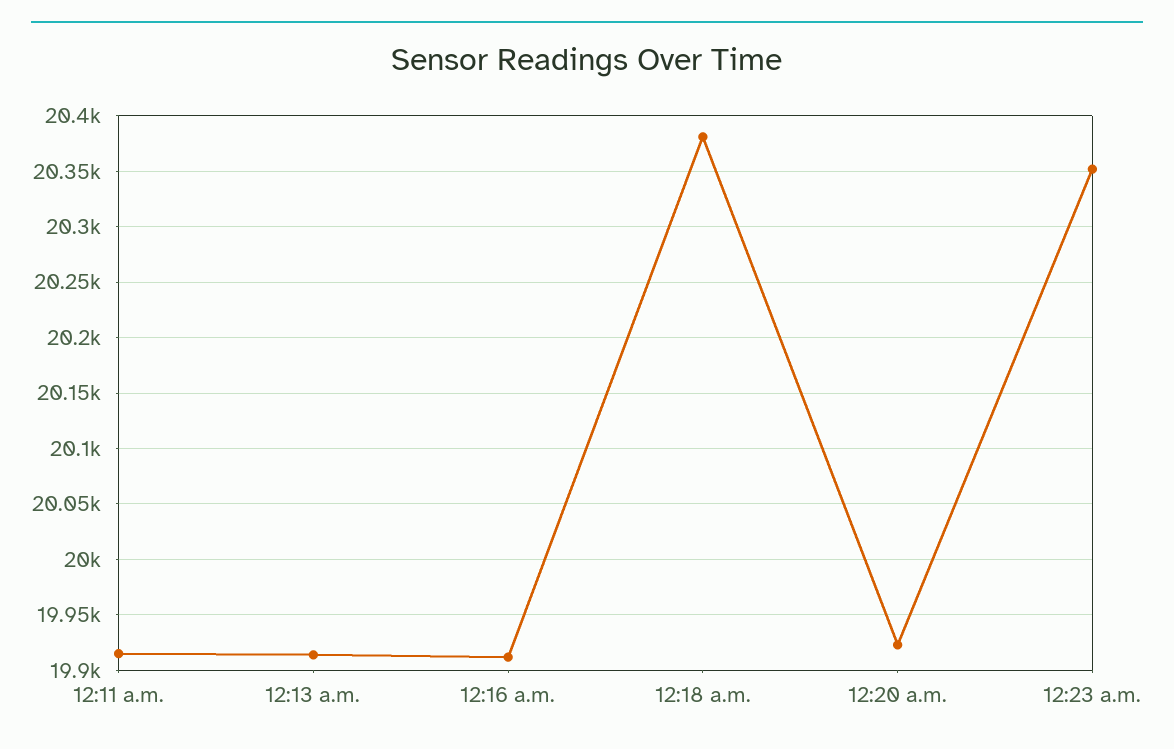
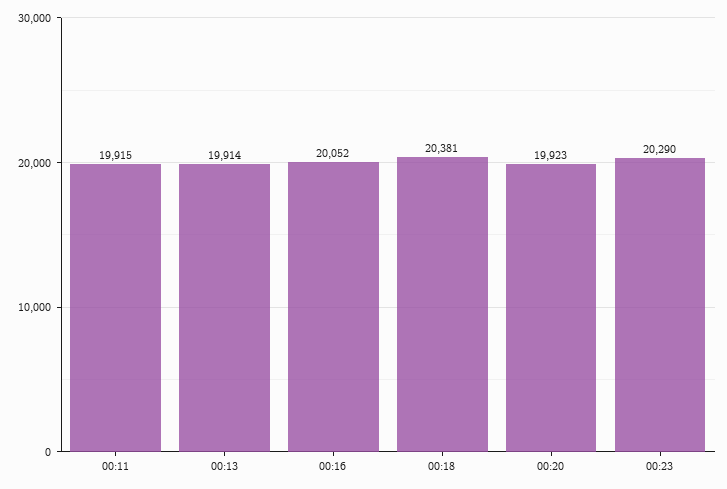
12:16 a.m.: 19910 -> 20052
12:23 a.m.: 20350 -> 20290

